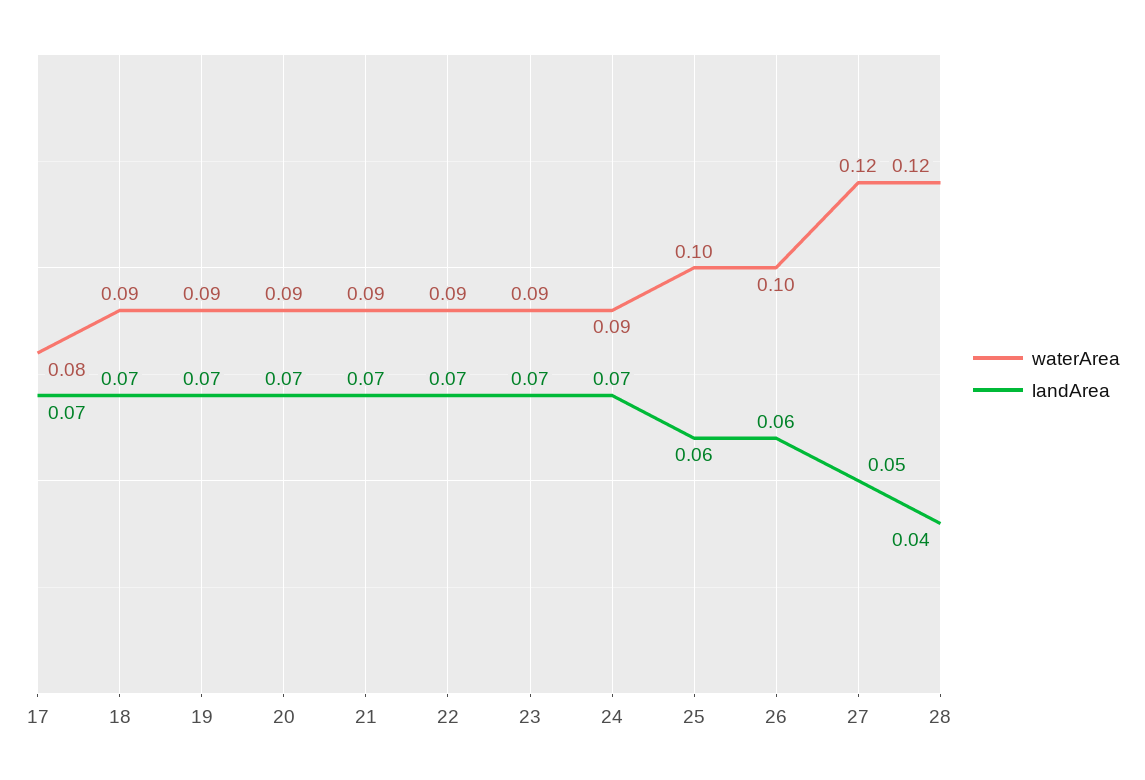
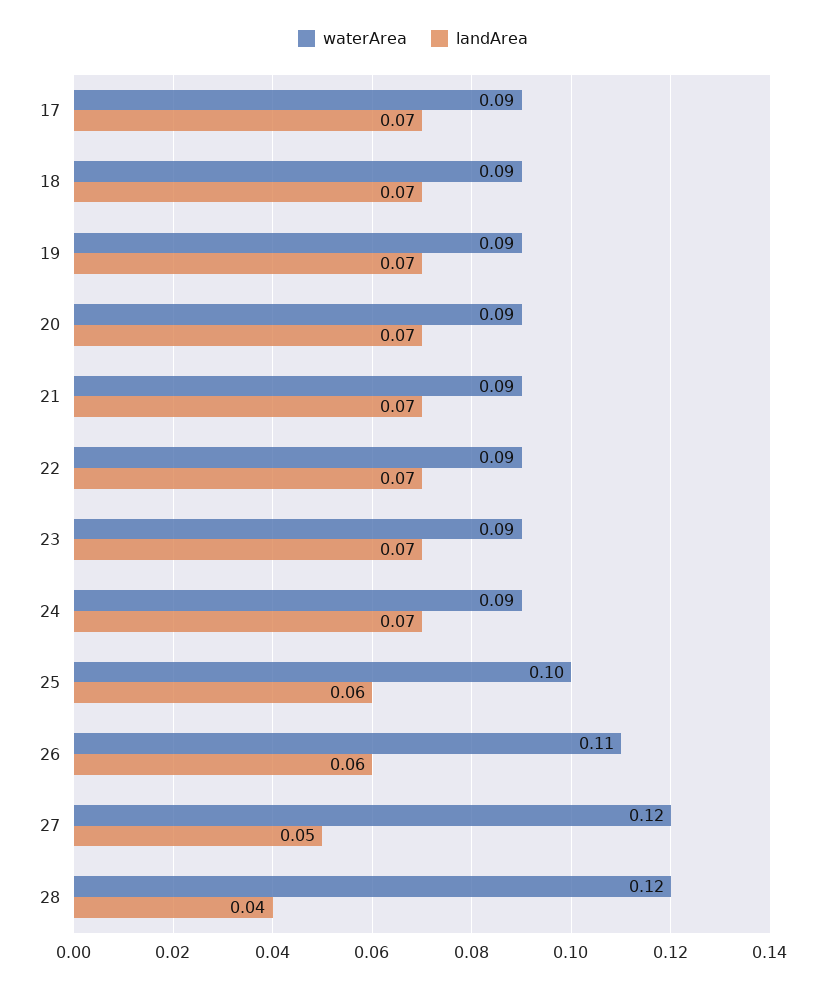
waterArea, 17: 0.08 -> 0.09
waterArea, 26: 0.1 -> 0.11

